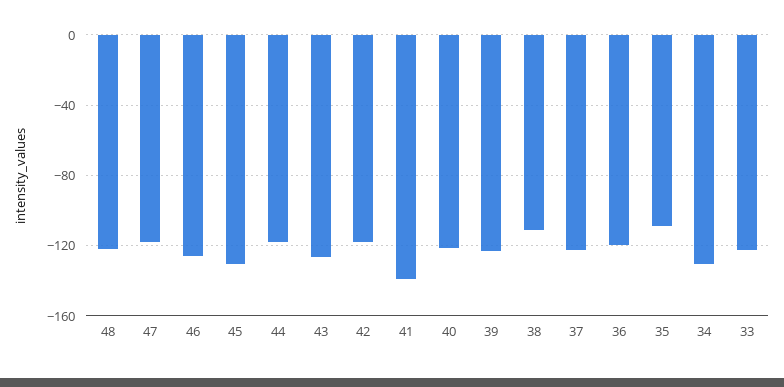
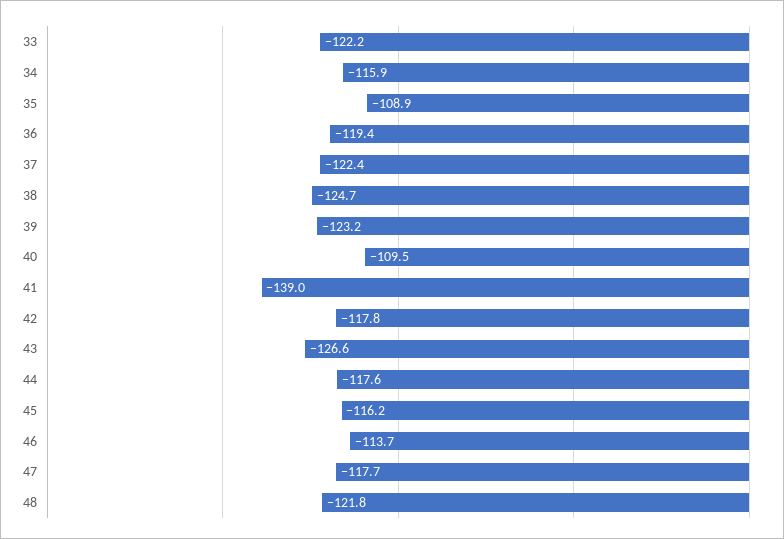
46: -125 -> -113.7
45: -130 -> -116.2
40: -120 -> -109.5
38: -110 -> -124.7
34: -130 -> -115.9

